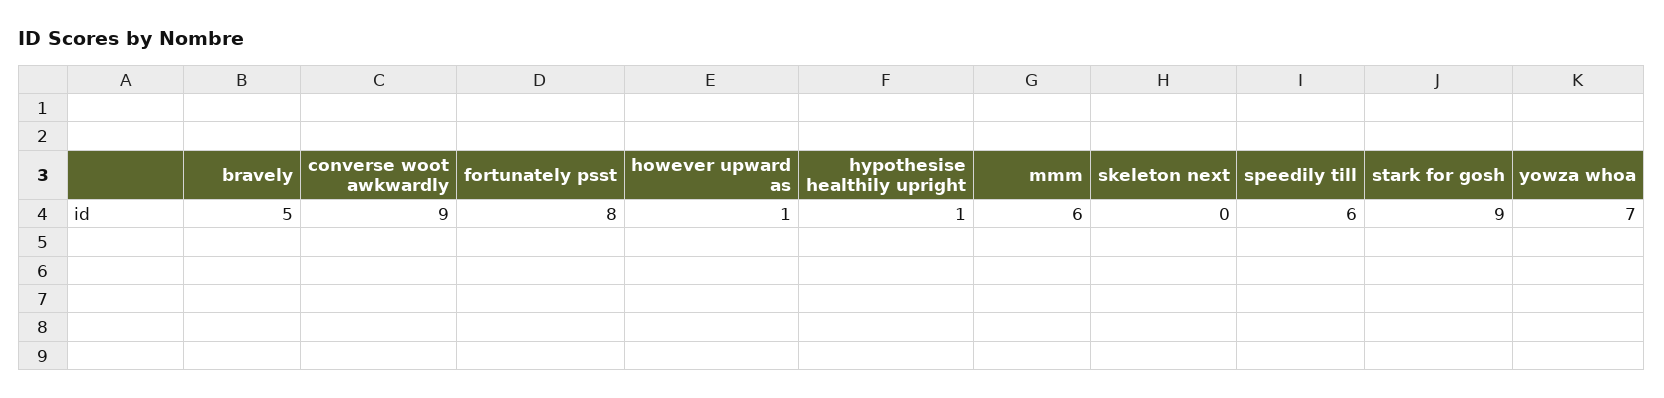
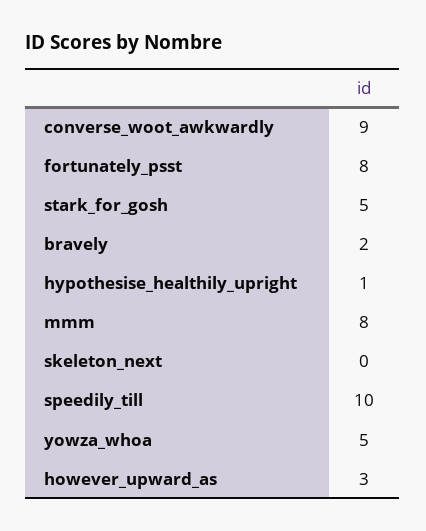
bravely: 5 -> 2
however upward as: 1 -> 3
mmm: 6 -> 8
speedily till: 6 -> 10
stark for gosh: 9 -> 5
yowza whoa: 7 -> 5

